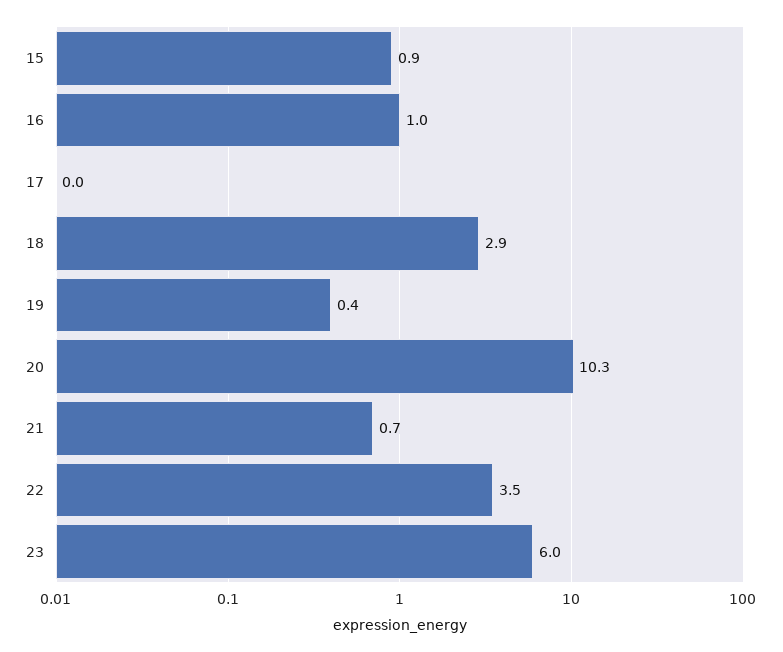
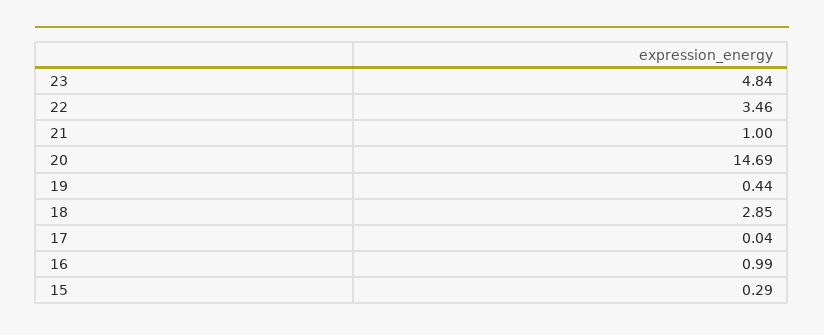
15: 0.9 -> 0.29
20: 10.3 -> 14.69
21: 0.7 -> 1
23: 6 -> 4.84

